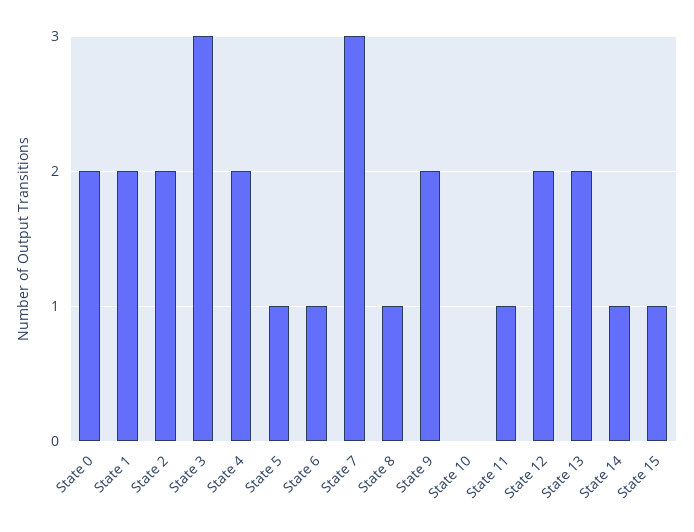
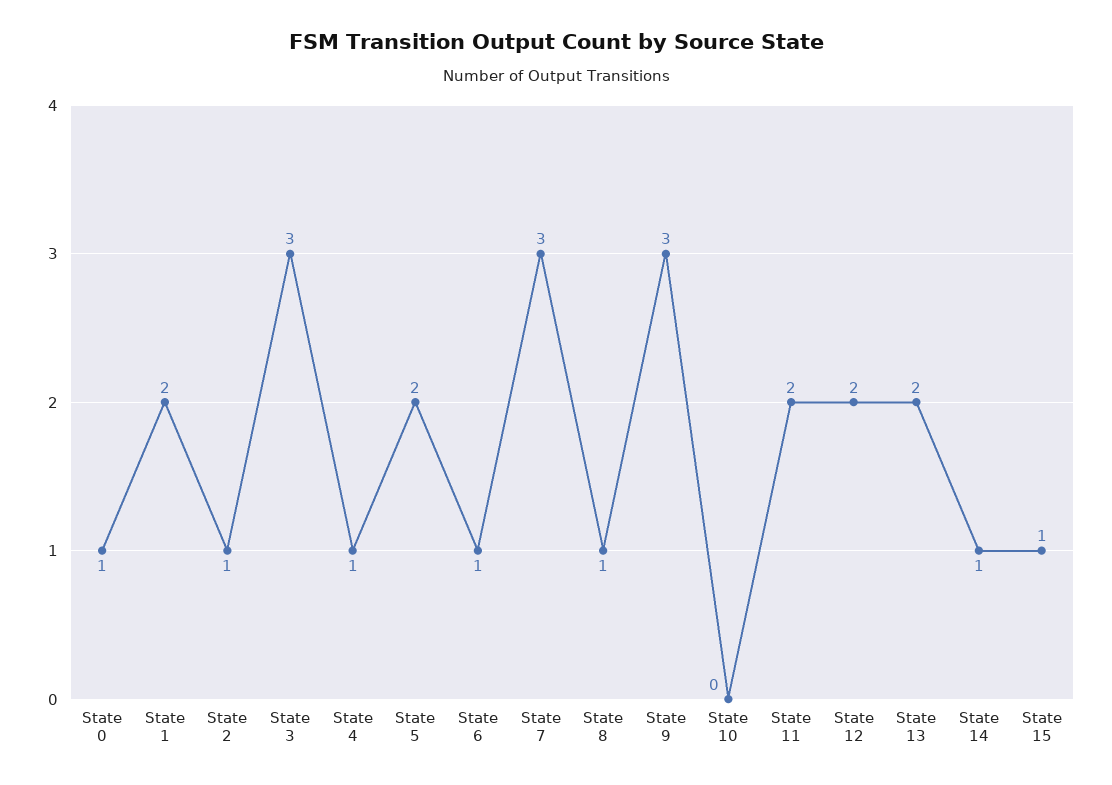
State 0: 2 -> 1
State 2: 2 -> 1
State 4: 2 -> 1
State 5: 1 -> 2
State 9: 2 -> 3
State 11: 1 -> 2

